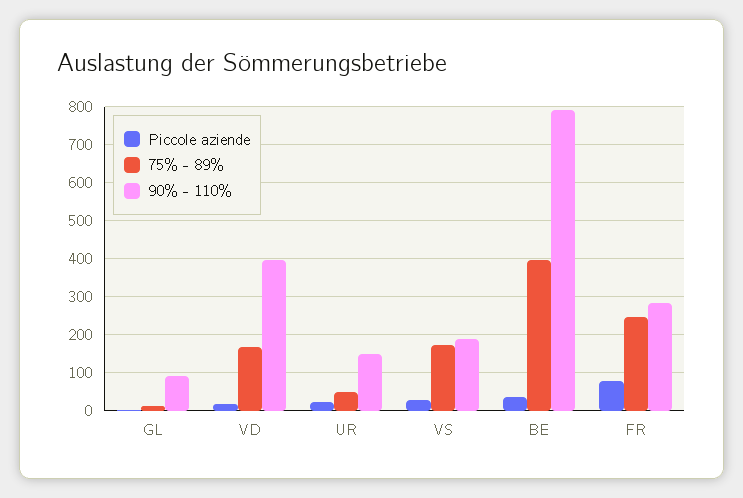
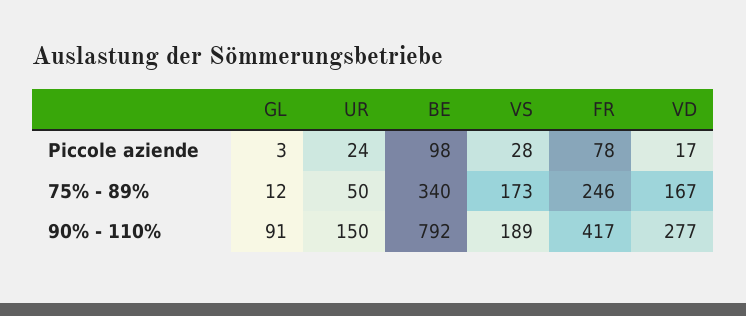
90% - 110%, VD: 400 -> 277
Piccole aziende, BE: 40 -> 98
75% - 89%, BE: 400 -> 340
90% - 110%, FR: 280 -> 417

